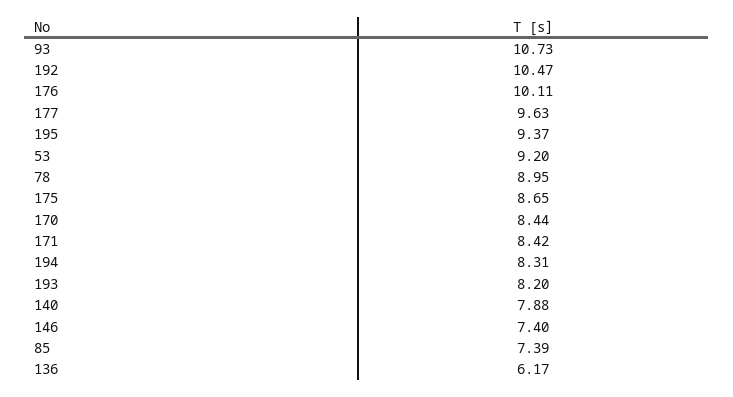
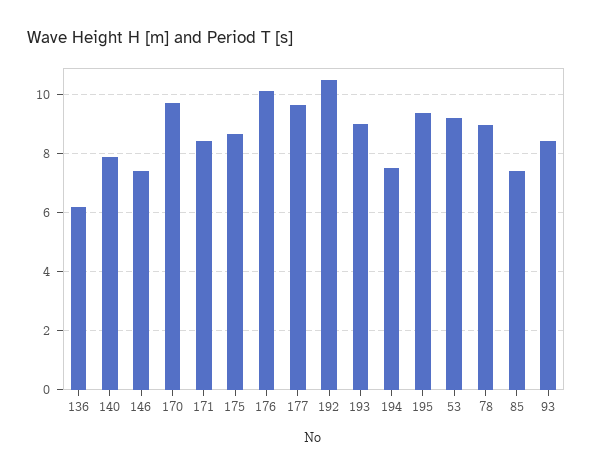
93: 10.73 -> 8.5
170: 8.44 -> 9.75
194: 8.31 -> 7.5
193: 8.2 -> 9

